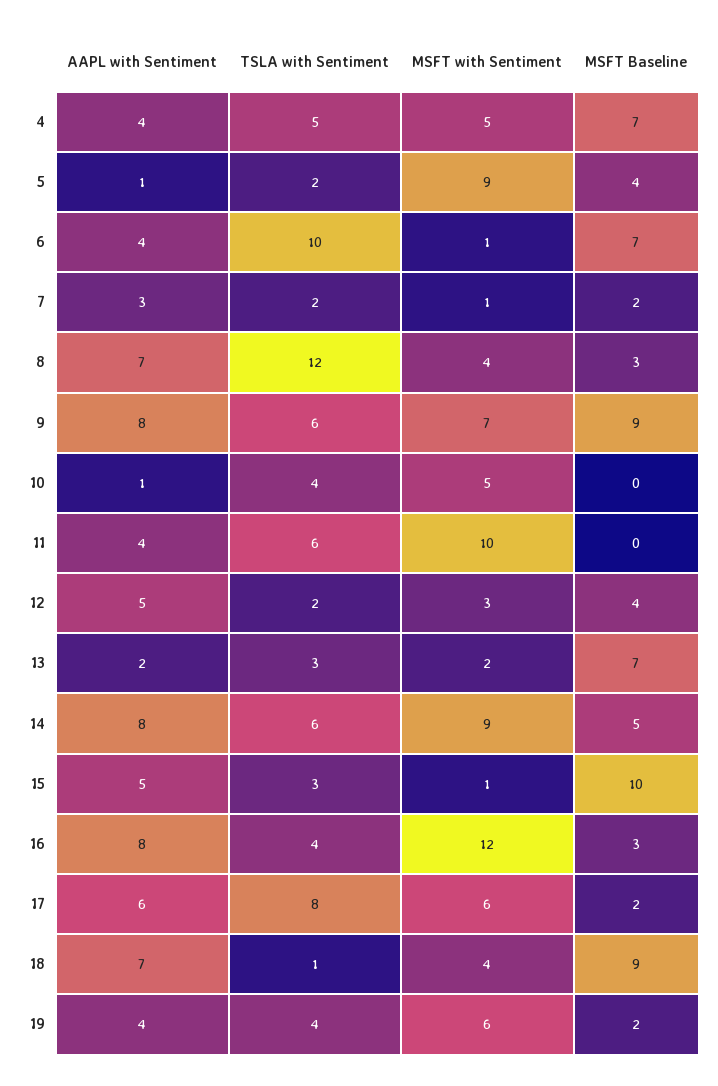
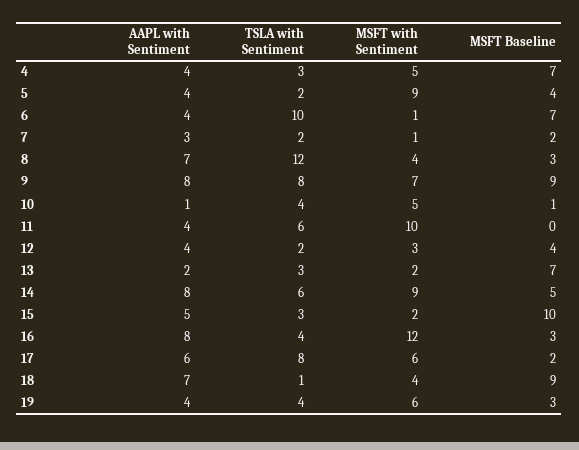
TSLA with Sentiment, 4: 5 -> 3
AAPL with Sentiment, 5: 1 -> 4
TSLA with Sentiment, 9: 6 -> 8
MSFT Baseline, 10: 0 -> 1
AAPL with Sentiment, 12: 5 -> 4
MSFT with Sentiment, 15: 1 -> 2
MSFT Baseline, 19: 2 -> 3

